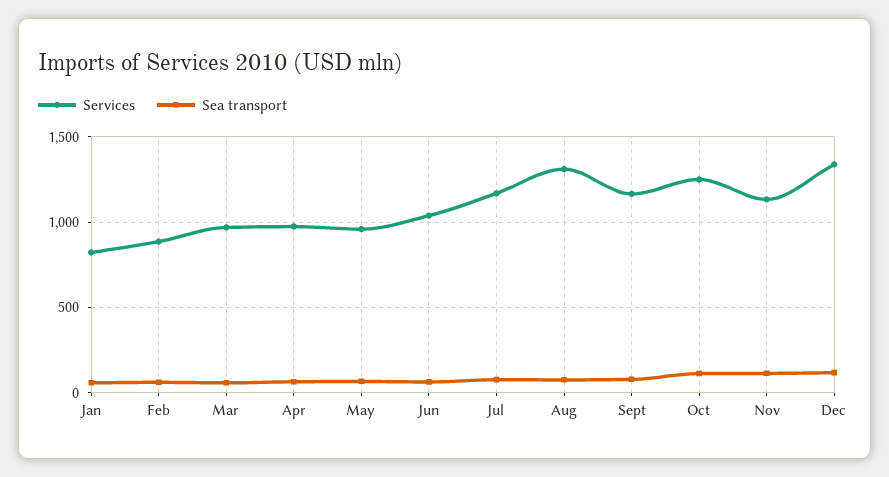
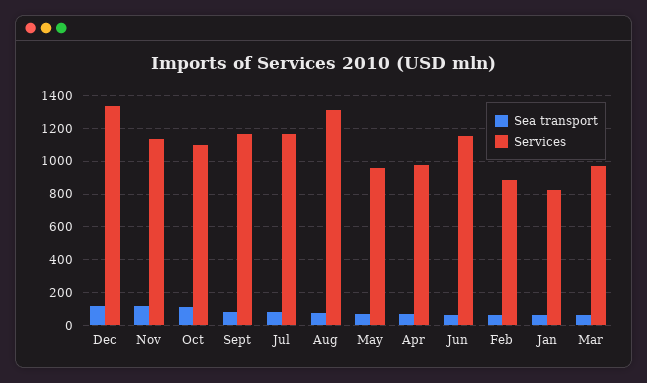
Services, Jun: 1050 -> 1150
Services, Oct: 1250 -> 1100

